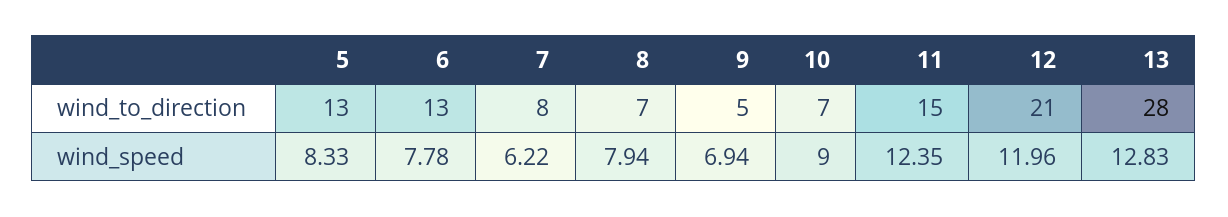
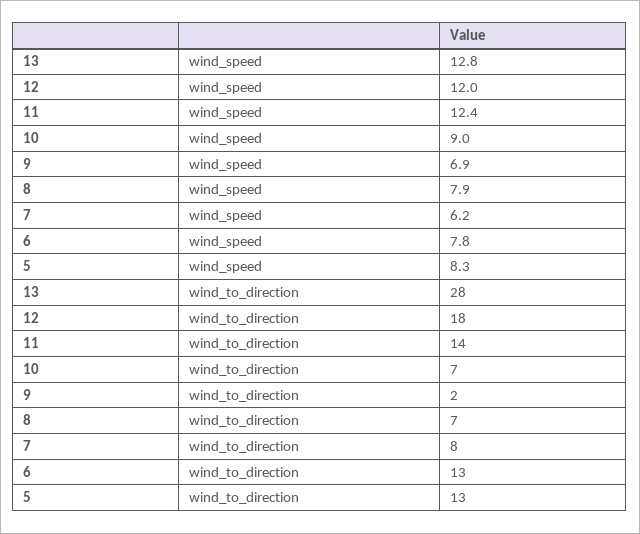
9, wind_to_direction: 5 -> 2
11, wind_to_direction: 15 -> 14
12, wind_to_direction: 21 -> 18

